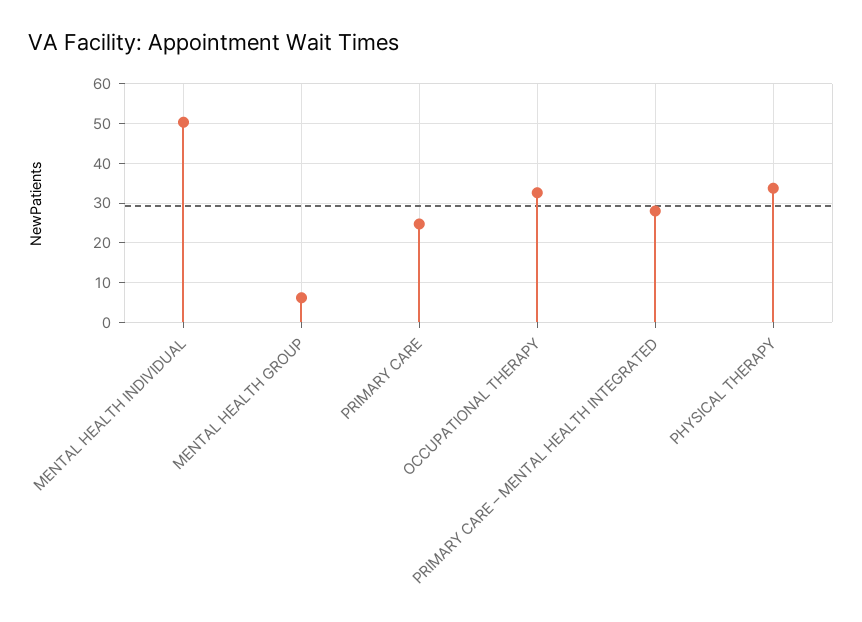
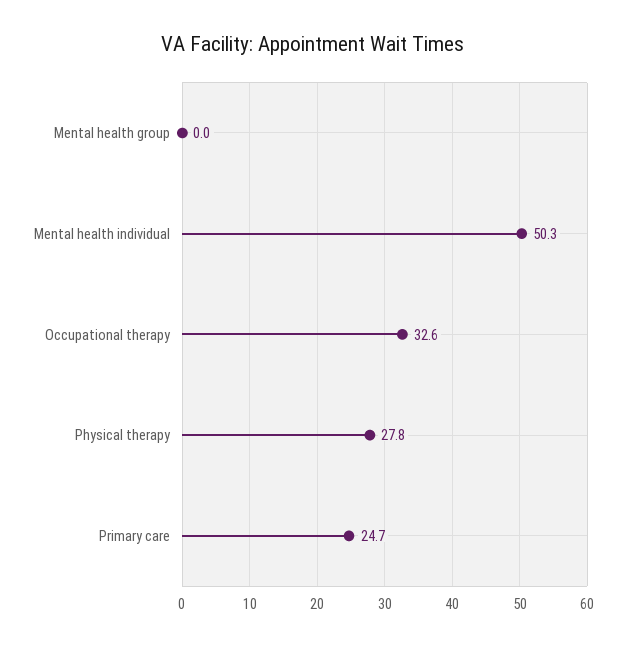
MENTAL HEALTH GROUP: 6 -> 0
PRIMARY CARE – MENTAL HEALTH INTEGRATED: 28 -> none
PHYSICAL THERAPY: 34 -> 27.8

